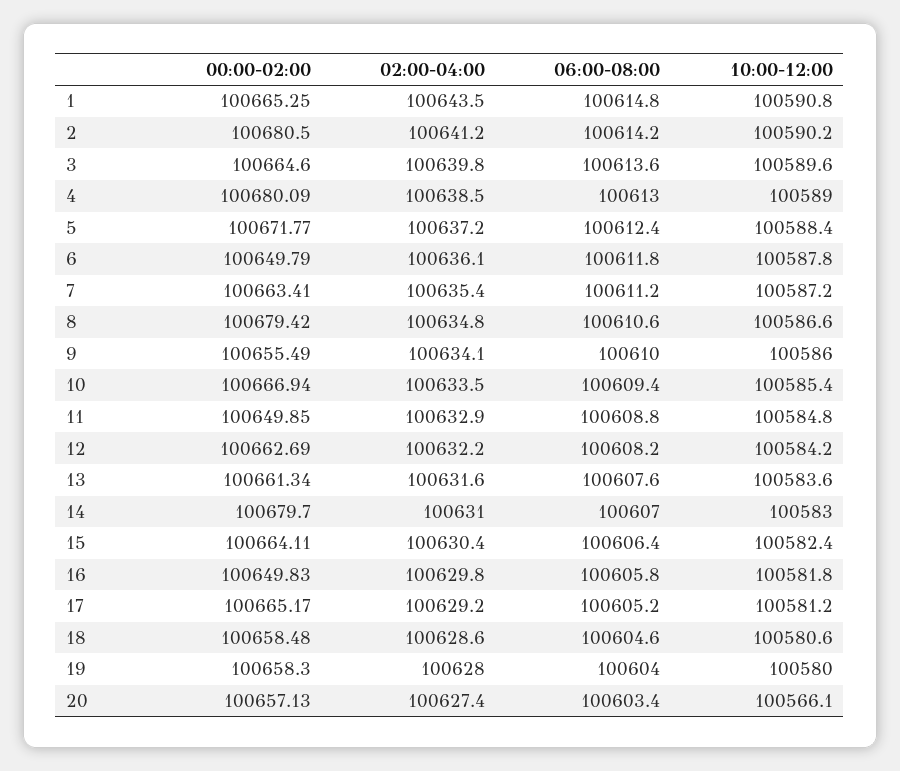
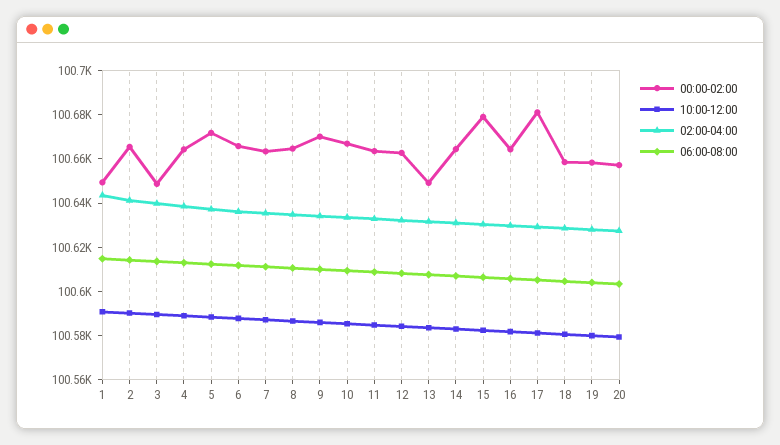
00:00-02:00, 1: 100665.25 -> 100650
00:00-02:00, 2: 100680.5 -> 100665
00:00-02:00, 3: 100664.6 -> 100650
00:00-02:00, 4: 100680.09 -> 100665
00:00-02:00, 6: 100649.79 -> 100665
00:00-02:00, 8: 100679.42 -> 100665
00:00-02:00, 9: 100655.49 -> 100670
00:00-02:00, 11: 100649.85 -> 100665
00:00-02:00, 13: 100661.34 -> 100650
00:00-02:00, 14: 100679.7 -> 100665
00:00-02:00, 15: 100664.11 -> 100680
00:00-02:00, 16: 100649.83 -> 100665
00:00-02:00, 17: 100665.17 -> 100680
10:00-12:00, 20: 100566.1 -> 100580

